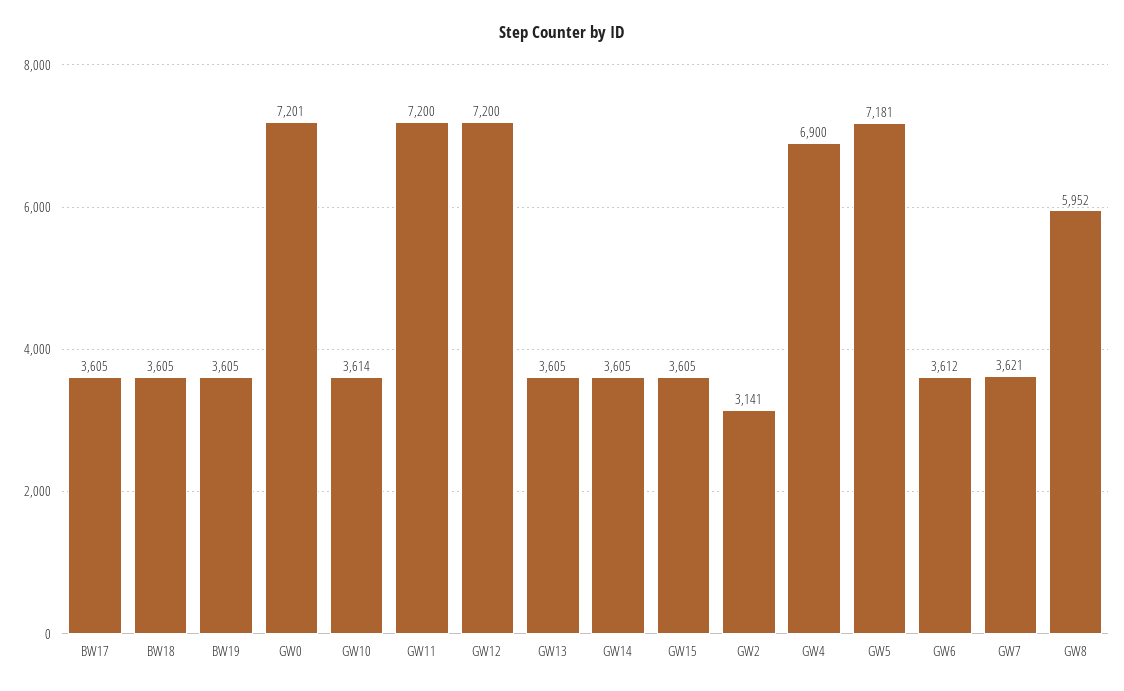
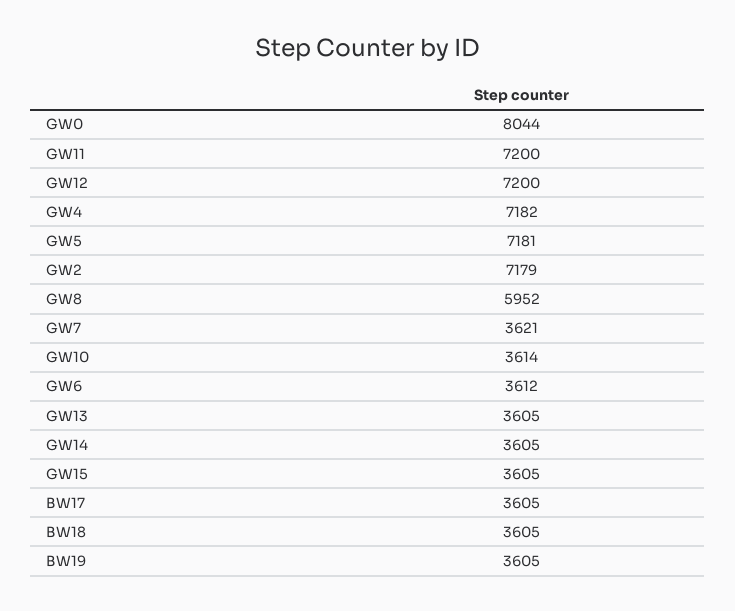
GW0: 7201 -> 8044
GW2: 3141 -> 7179
GW4: 6900 -> 7182

